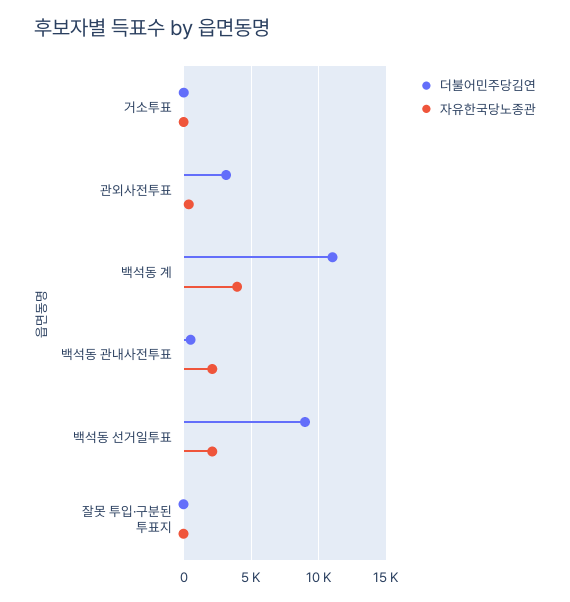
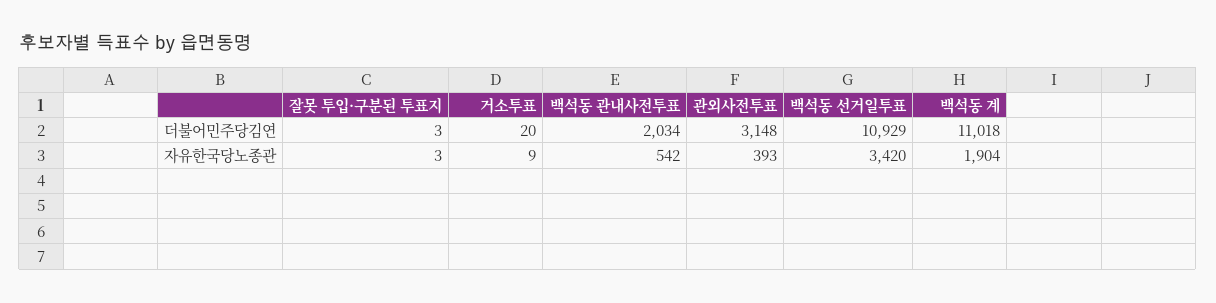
자유한국당노종관, 백석동 계: 4000 -> 1904
더불어민주당김연, 백석동 관내사전투표: 500 -> 2034
자유한국당노종관, 백석동 관내사전투표: 2000 -> 542
더불어민주당김연, 백석동 선거일투표: 9000 -> 10929
자유한국당노종관, 백석동 선거일투표: 2000 -> 3420

